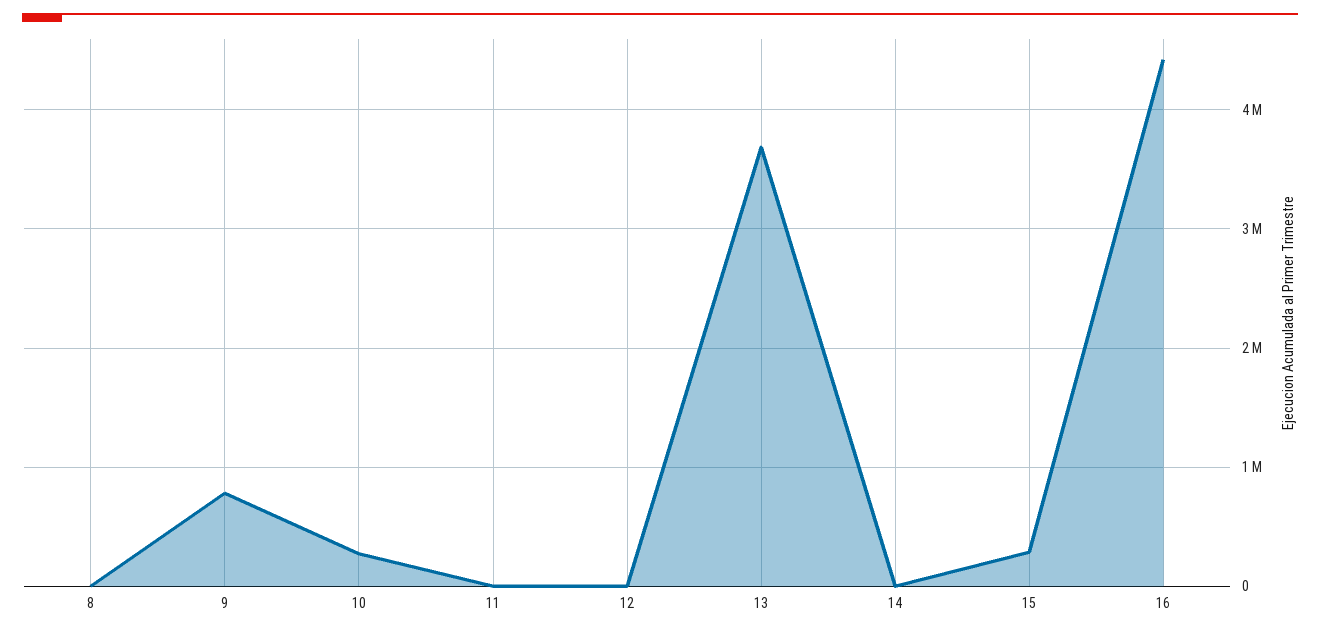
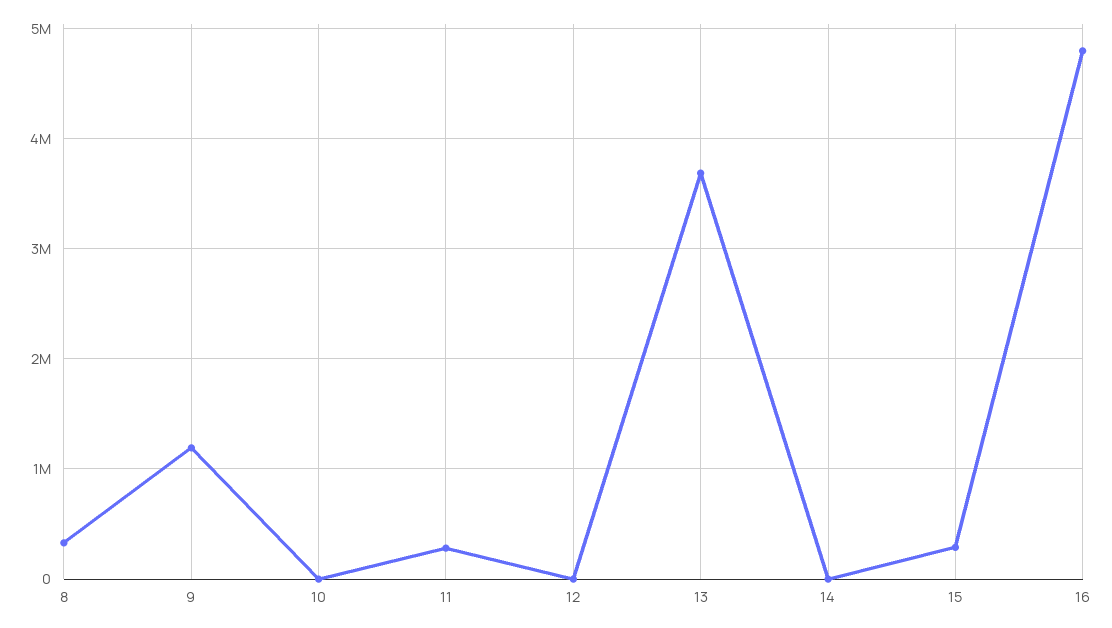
8: 0 -> 300000
9: 800000 -> 1200000
10: 300000 -> 0
11: 0 -> 300000
16: 4400000 -> 4800000

